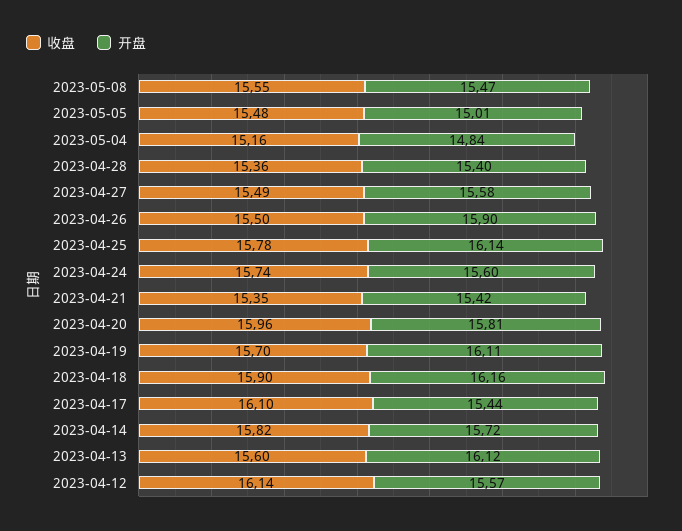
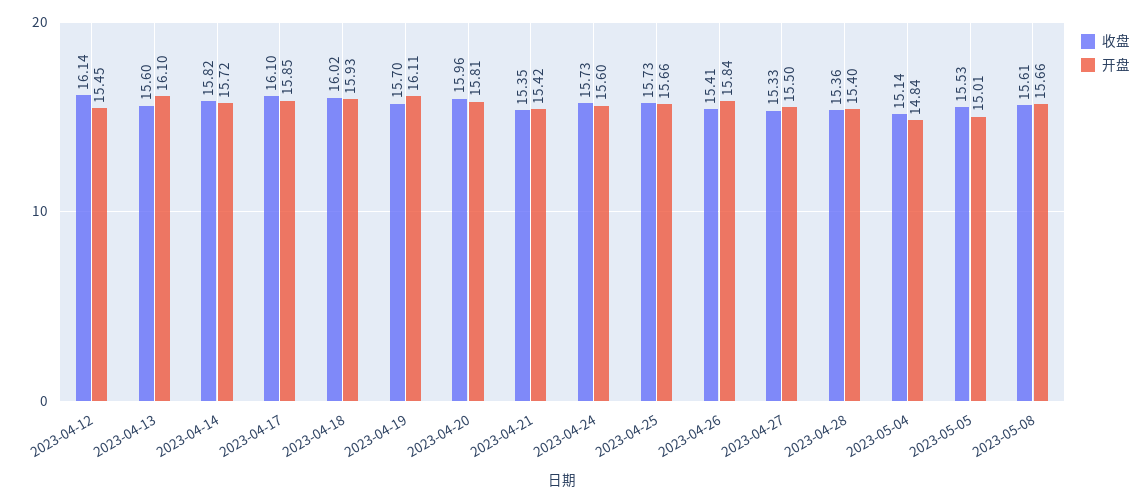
收盘, 2023-05-08: 15.55 -> 15.61
开盘, 2023-05-08: 15.47 -> 15.66
收盘, 2023-05-05: 15.48 -> 15.53
收盘, 2023-05-04: 15.16 -> 15.14
收盘, 2023-04-27: 15.49 -> 15.33
开盘, 2023-04-27: 15.58 -> 15.5
收盘, 2023-04-26: 15.5 -> 15.41
开盘, 2023-04-26: 15.9 -> 15.84
收盘, 2023-04-25: 15.78 -> 15.73
开盘, 2023-04-25: 16.14 -> 15.66
收盘, 2023-04-24: 15.74 -> 15.73
收盘, 2023-04-18: 15.9 -> 16.02
开盘, 2023-04-18: 16.16 -> 15.93
开盘, 2023-04-17: 15.44 -> 15.85
开盘, 2023-04-13: 16.12 -> 16.1
开盘, 2023-04-12: 15.57 -> 15.45

